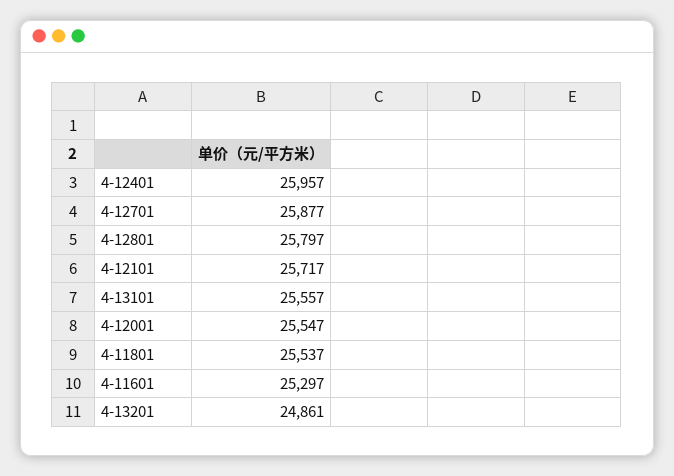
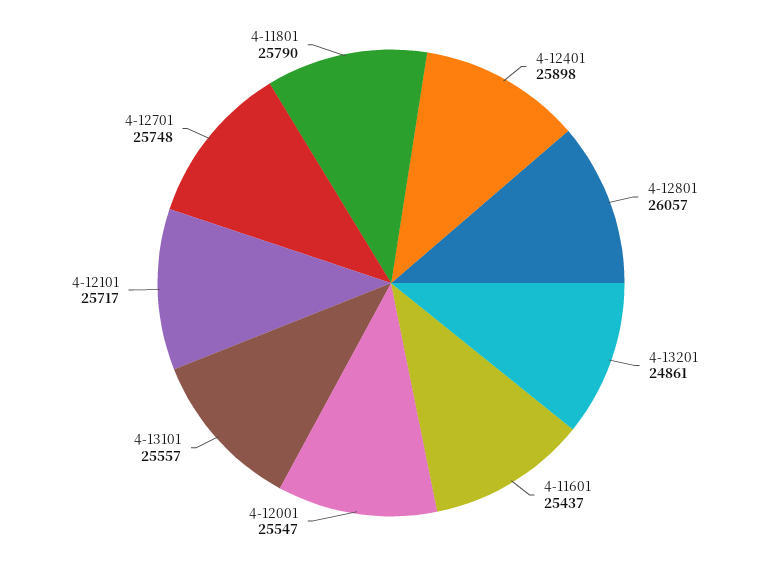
4-12401: 25957 -> 25898
4-12701: 25877 -> 25748
4-12801: 25797 -> 26057
4-11801: 25537 -> 25790
4-11601: 25297 -> 25437

